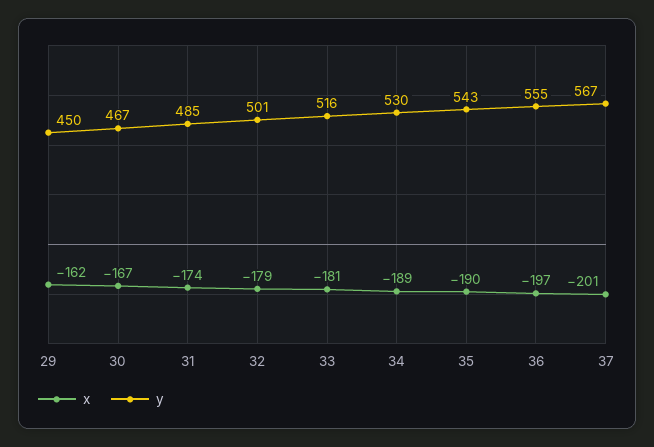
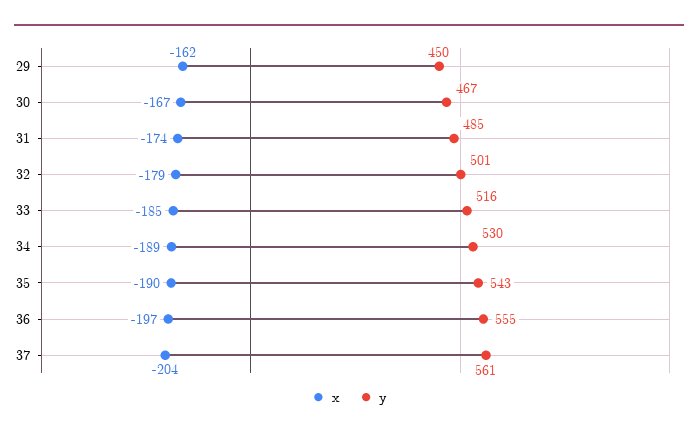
x, 33: -181 -> -185
x, 37: -201 -> -204
y, 37: 567 -> 561

